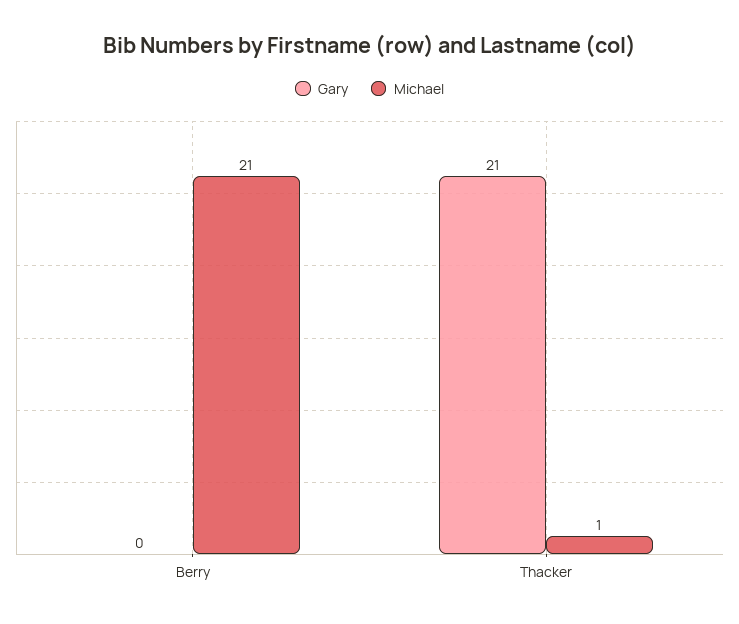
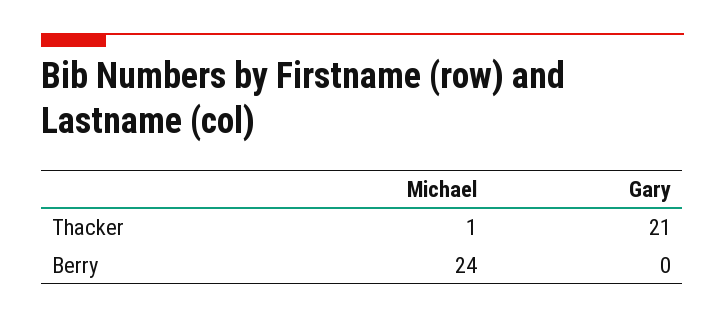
Michael, Berry: 21 -> 24

